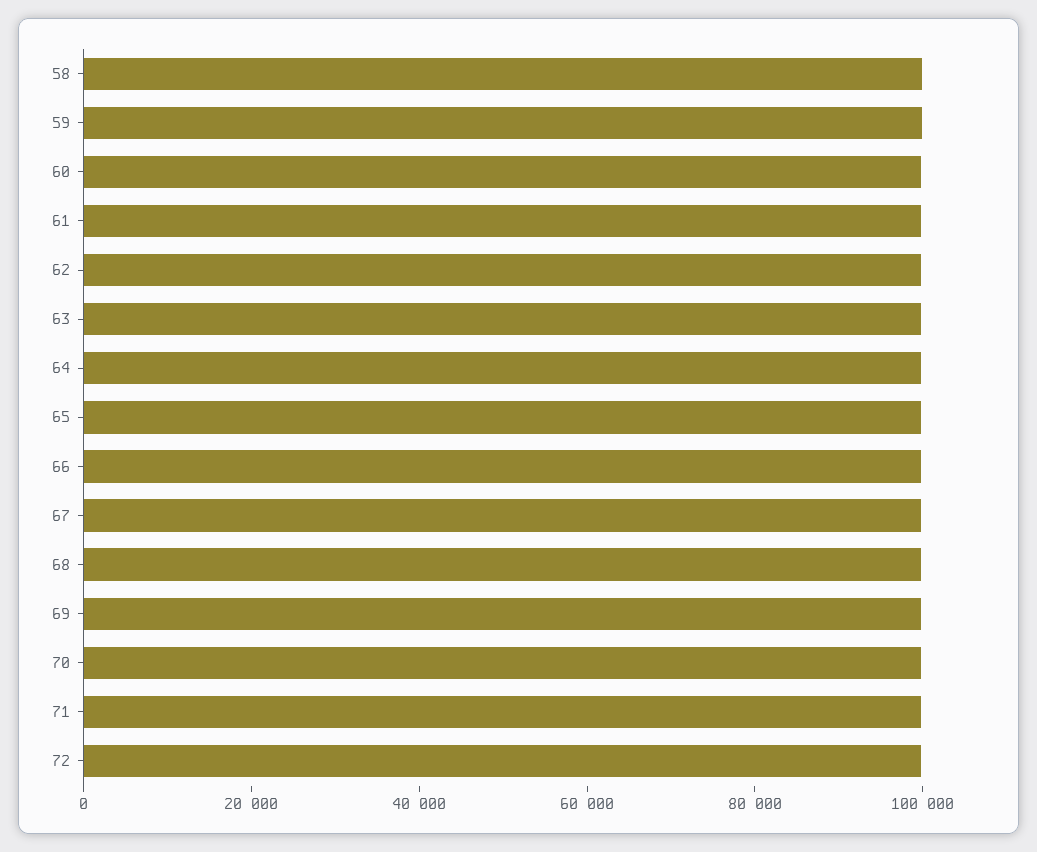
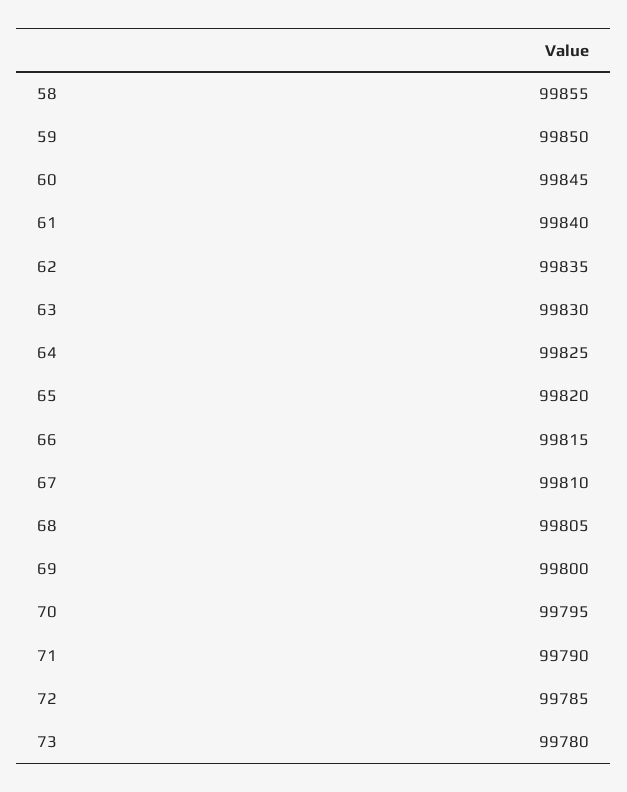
73: none -> 99780

